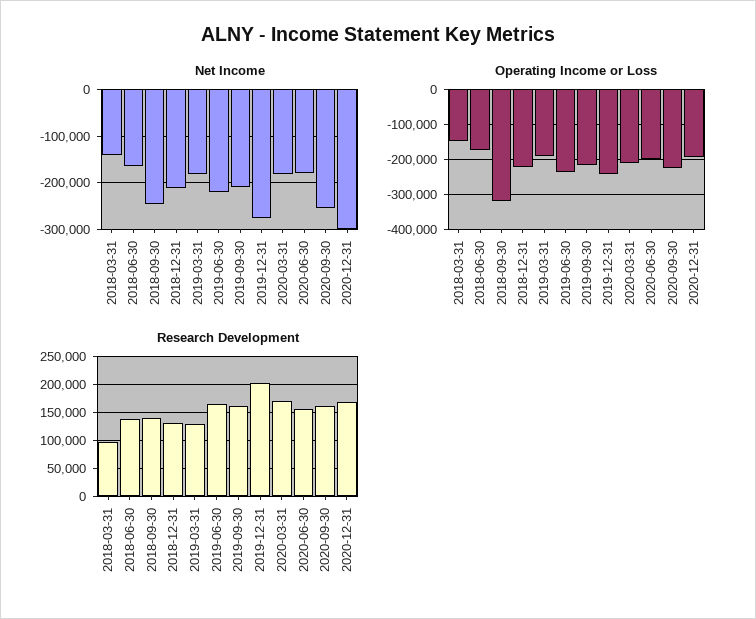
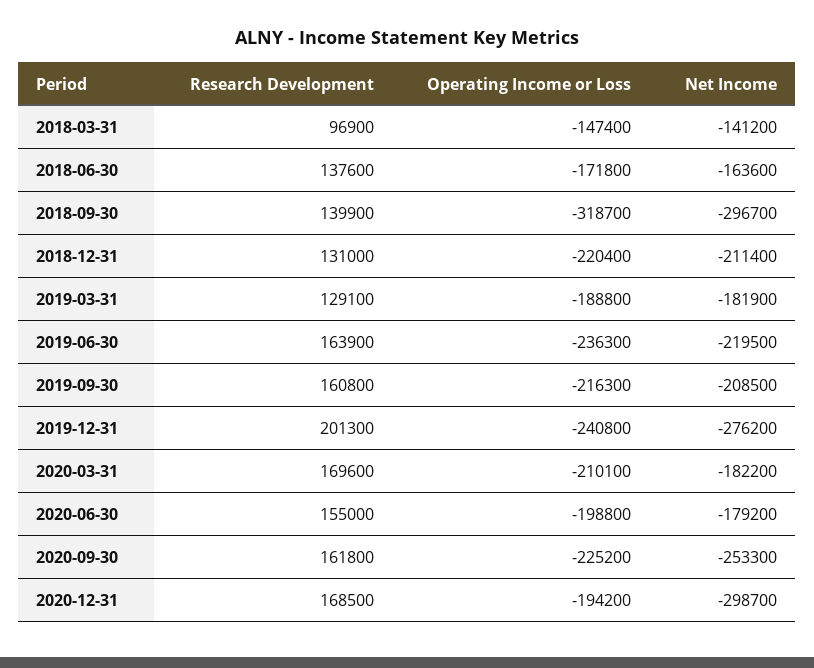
Net Income, 2018-09-30: -240000 -> -296700

